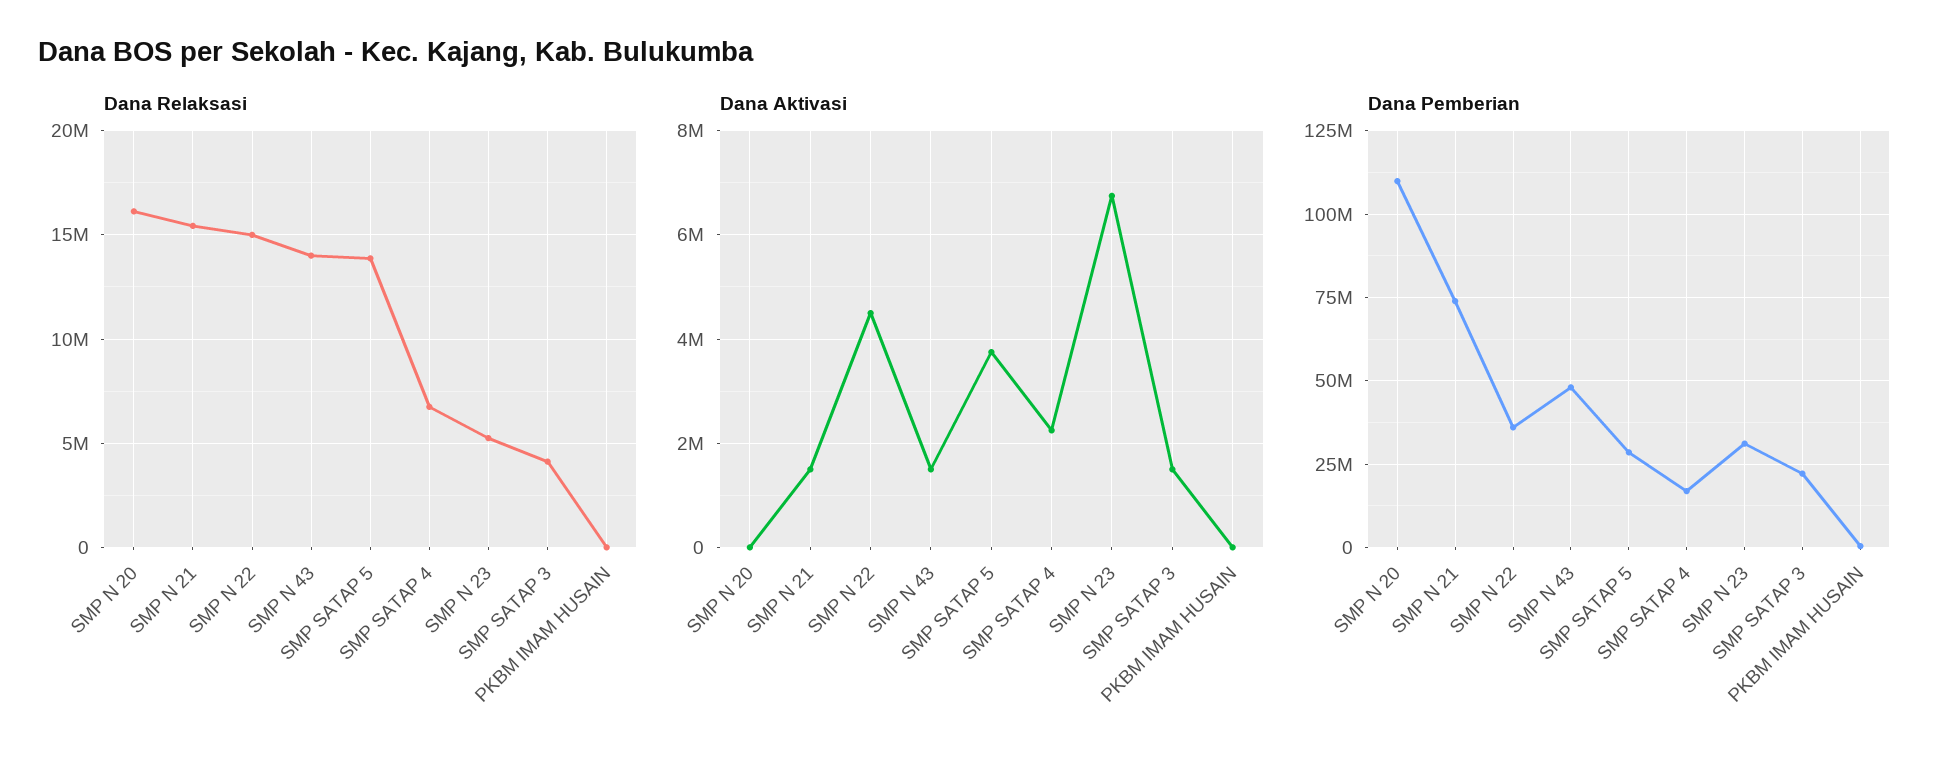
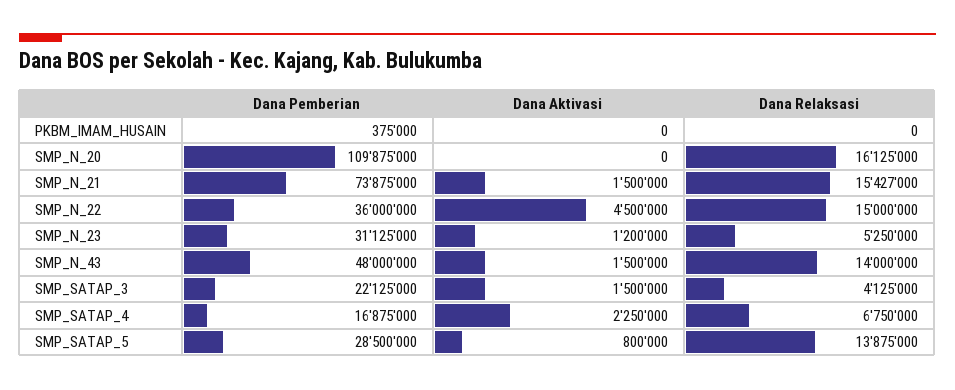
Dana Aktivasi, SMP SATAP 5: 3800000 -> 800000
Dana Aktivasi, SMP N 23: 6800000 -> 1200000

